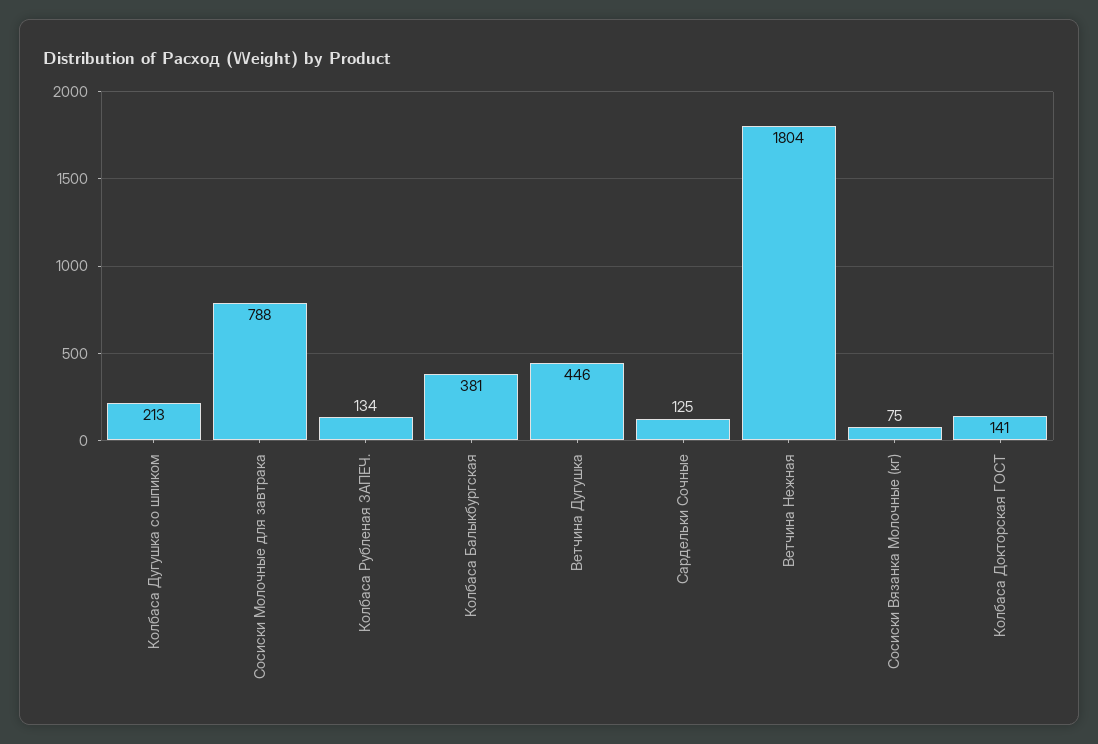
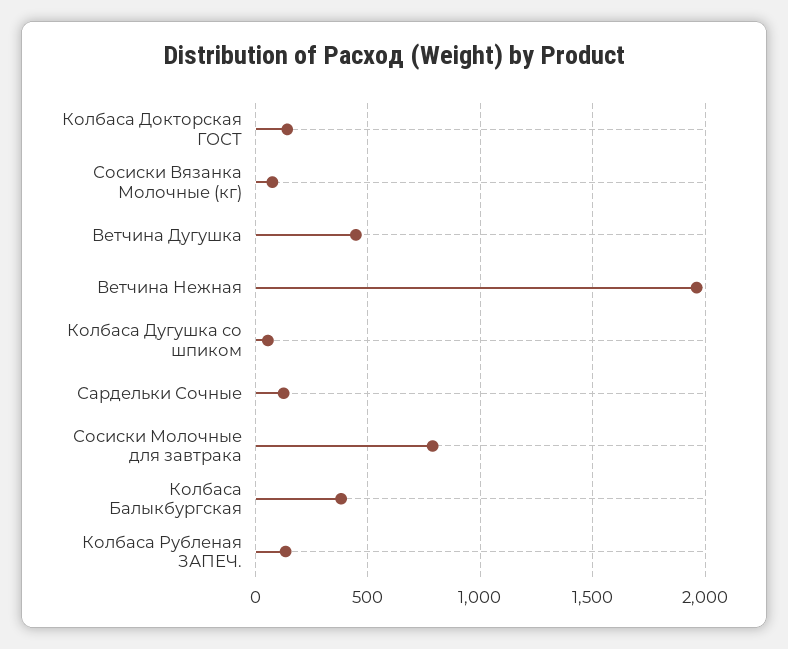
Колбаса Дугушка со шпиком: 213 -> 50
Ветчина Нежная: 1804 -> 1950

